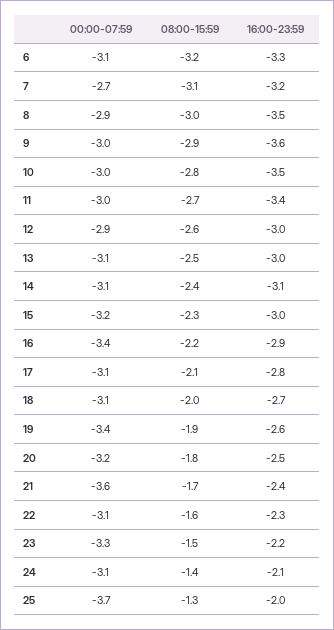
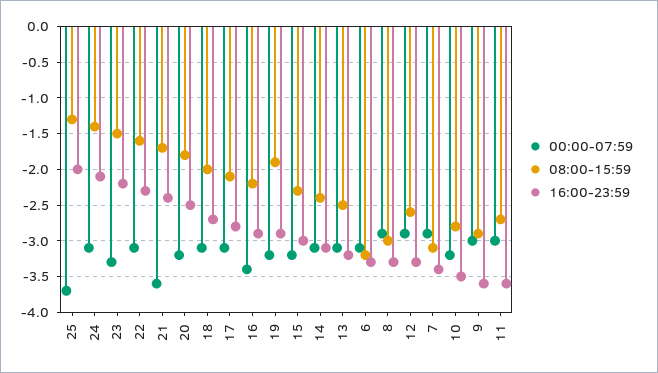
00:00-07:59, 7: -2.7 -> -2.9
16:00-23:59, 7: -3.2 -> -3.4
16:00-23:59, 8: -3.5 -> -3.3
00:00-07:59, 10: -3 -> -3.2
16:00-23:59, 11: -3.4 -> -3.6
16:00-23:59, 12: -3 -> -3.3
16:00-23:59, 13: -3 -> -3.2
00:00-07:59, 19: -3.4 -> -3.2
16:00-23:59, 19: -2.6 -> -2.9

